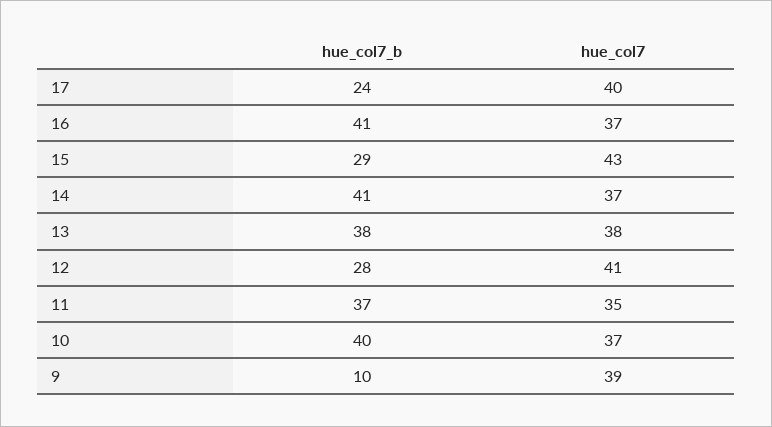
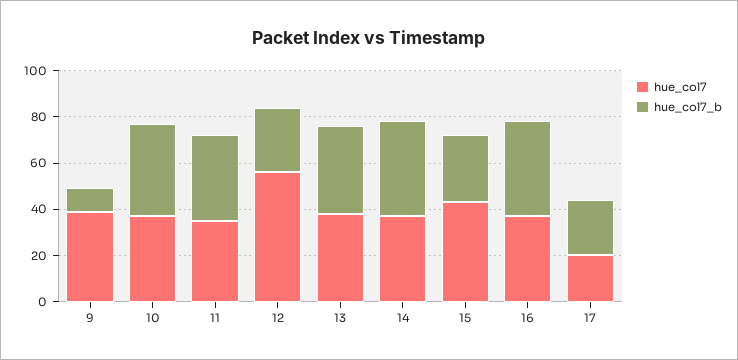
hue_col7, 17: 40 -> 20
hue_col7, 12: 41 -> 55

